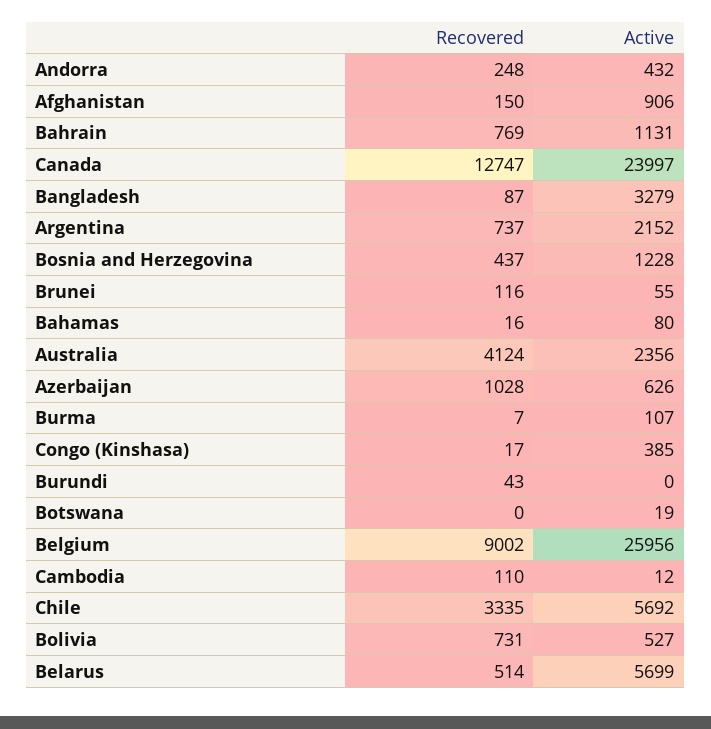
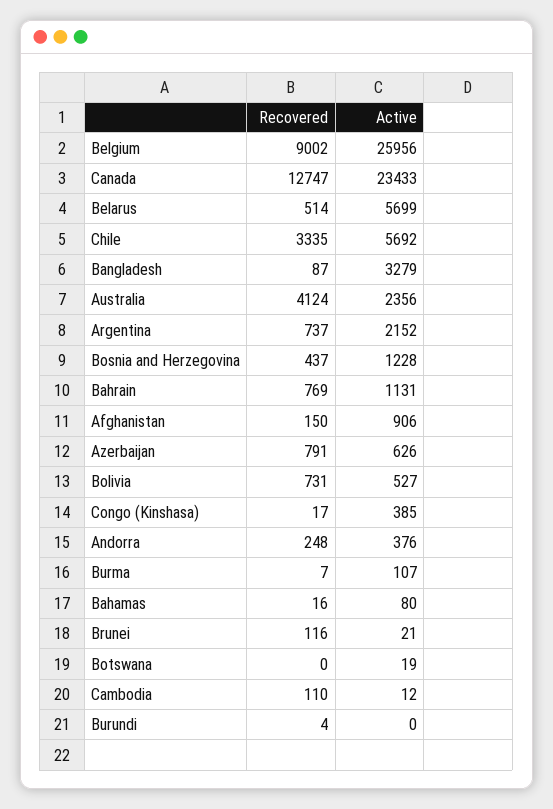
Active, Andorra: 432 -> 376
Active, Canada: 23997 -> 23433
Active, Brunei: 55 -> 21
Recovered, Azerbaijan: 1028 -> 791
Recovered, Burundi: 43 -> 4

